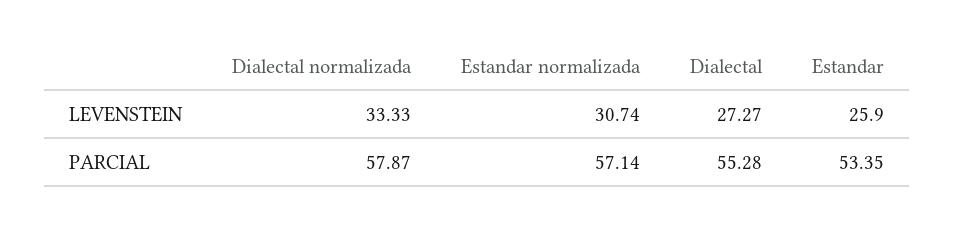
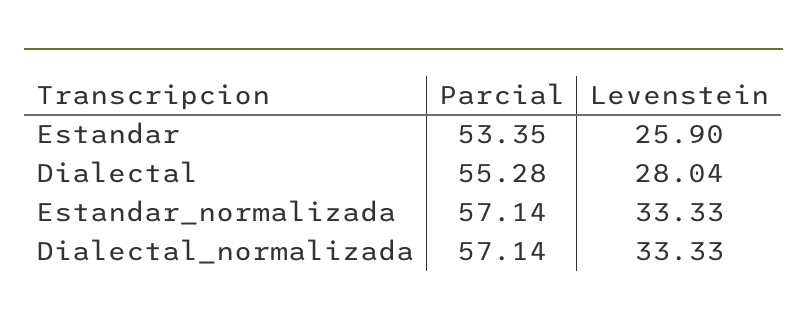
Estandar normalizada, LEVENSTEIN: 30.74 -> 33.33
Dialectal, LEVENSTEIN: 27.27 -> 28.04
Dialectal normalizada, PARCIAL: 57.87 -> 57.14

